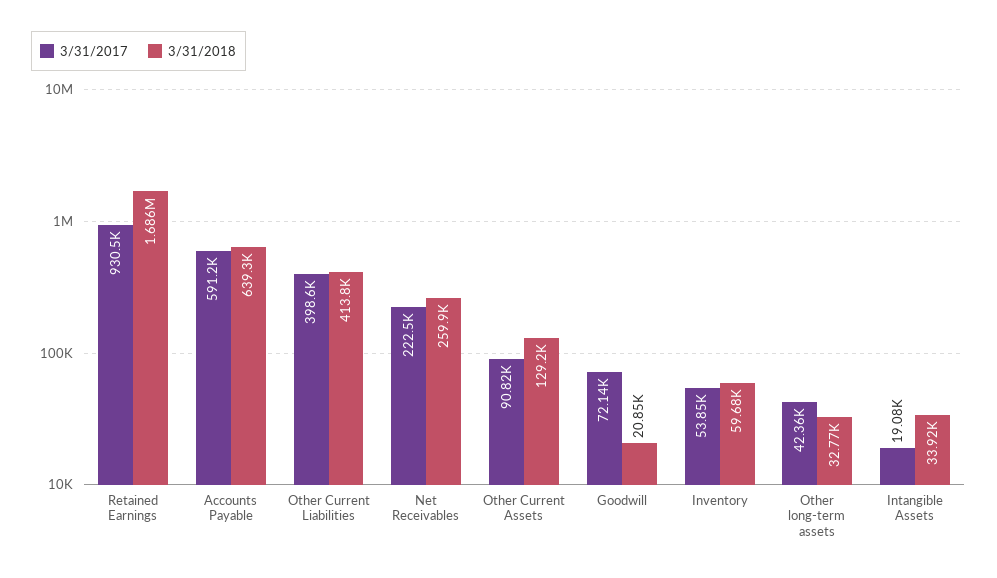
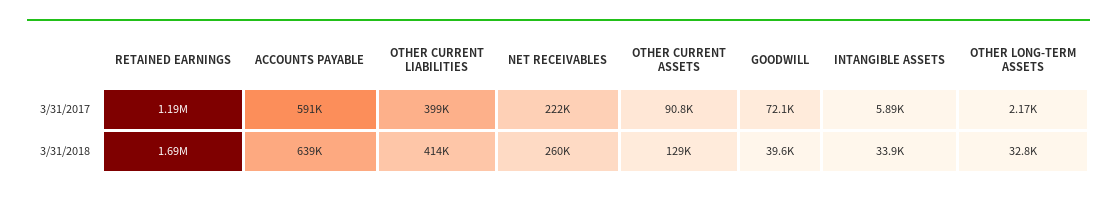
3/31/2017, Retained Earnings: 930500 -> 1190000
3/31/2018, Goodwill: 20850 -> 39600
3/31/2017, Inventory: 53850 -> none
3/31/2018, Inventory: 59680 -> none
3/31/2017, Other long-term assets: 42360 -> 2170
3/31/2017, Intangible Assets: 19080 -> 5890

